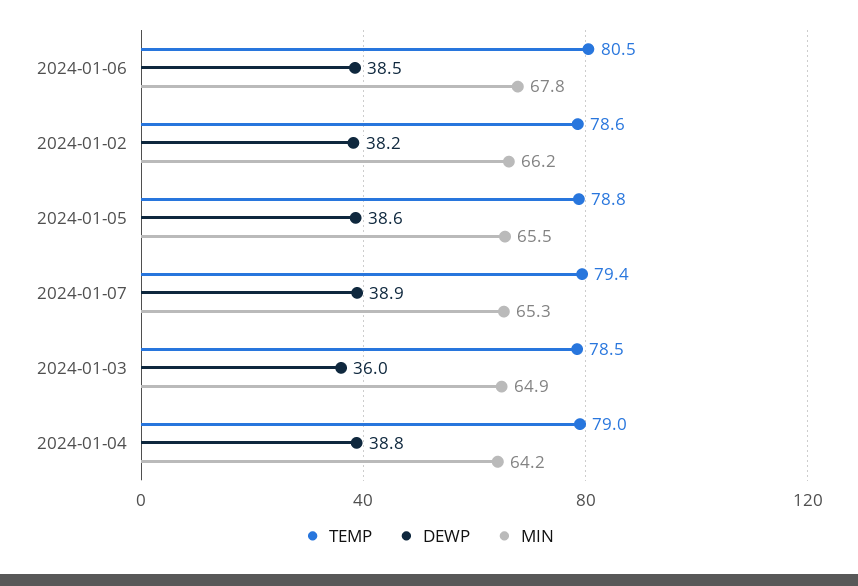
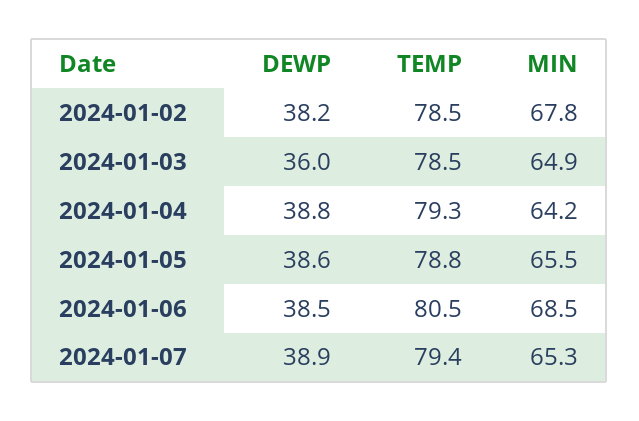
MIN, 2024-01-06: 67.8 -> 68.5
TEMP, 2024-01-02: 78.6 -> 78.5
MIN, 2024-01-02: 66.2 -> 67.8
TEMP, 2024-01-04: 79 -> 79.3

